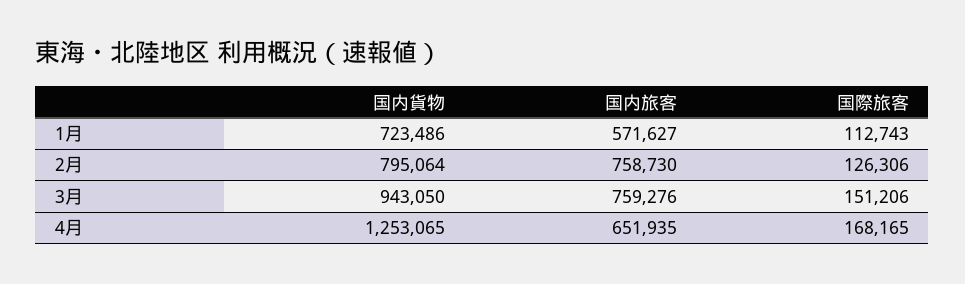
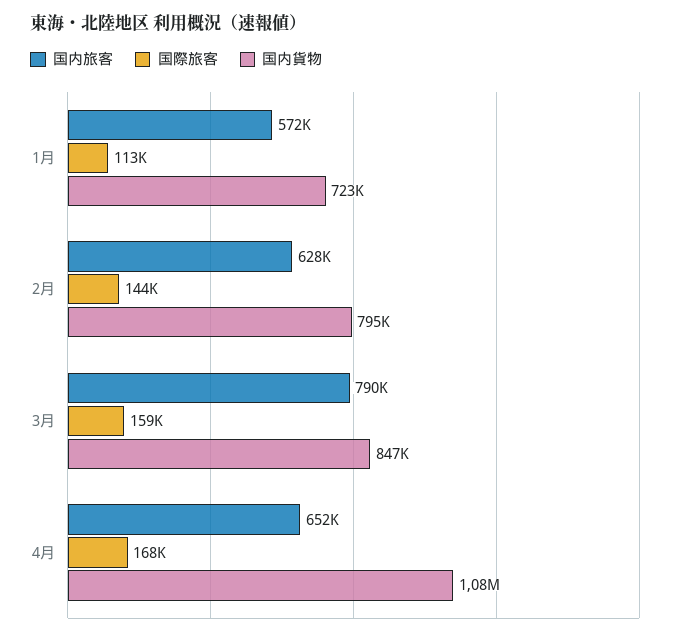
国内旅客, 2月: 758730 -> 628000
国際旅客, 2月: 126306 -> 144000
国内貨物, 3月: 943050 -> 847000
国内旅客, 3月: 759276 -> 790000
国際旅客, 3月: 151206 -> 159000
国内貨物, 4月: 1253065 -> 1080000

